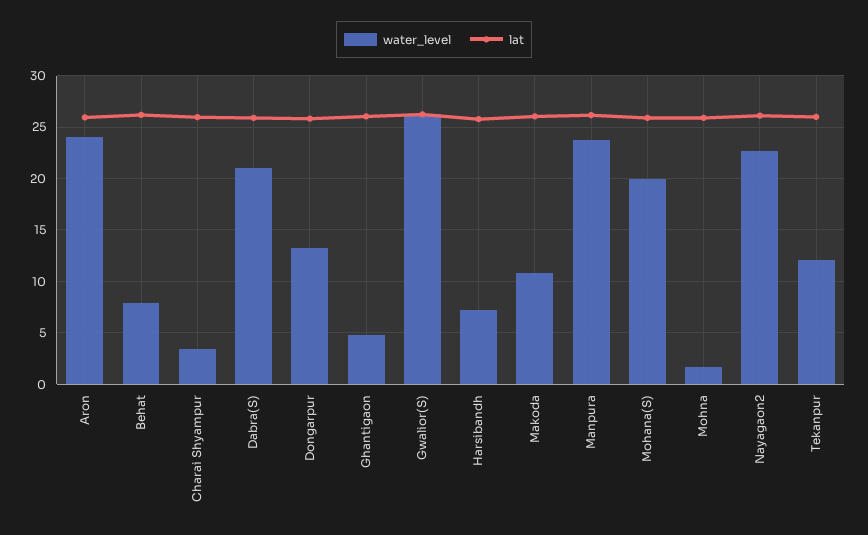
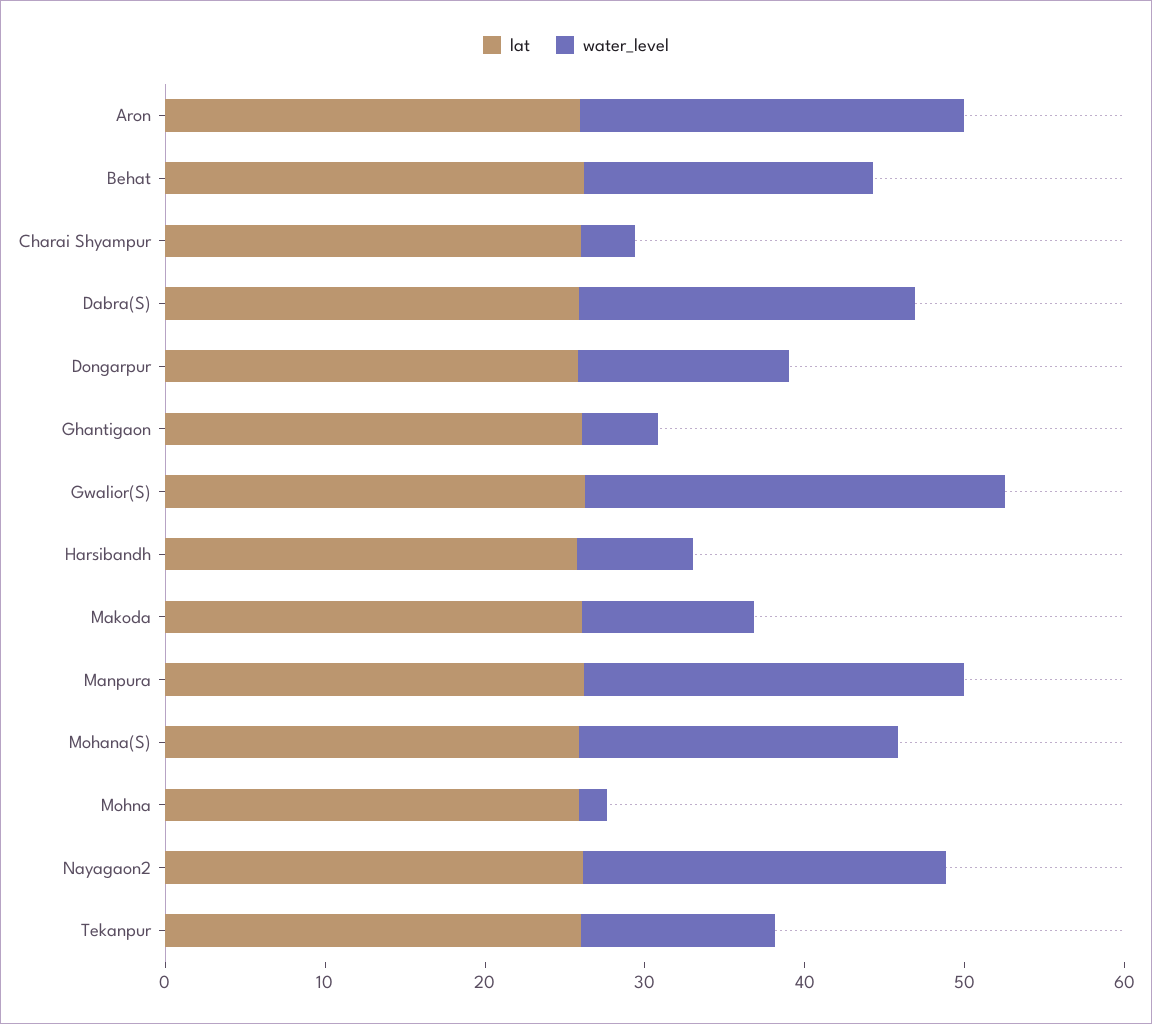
water_level, Behat: 8 -> 18

